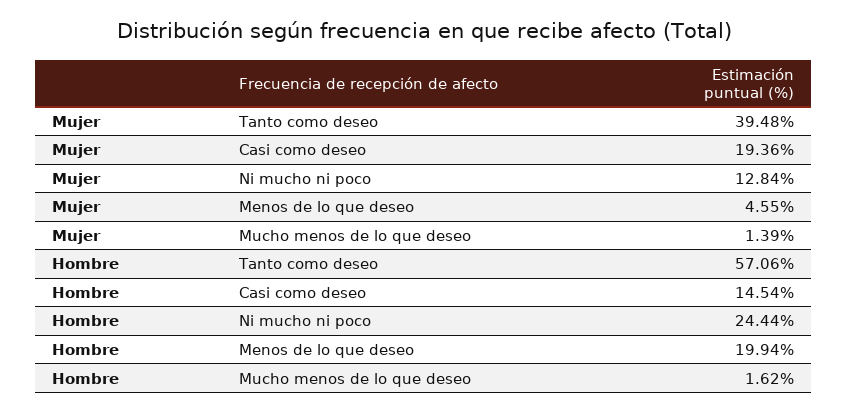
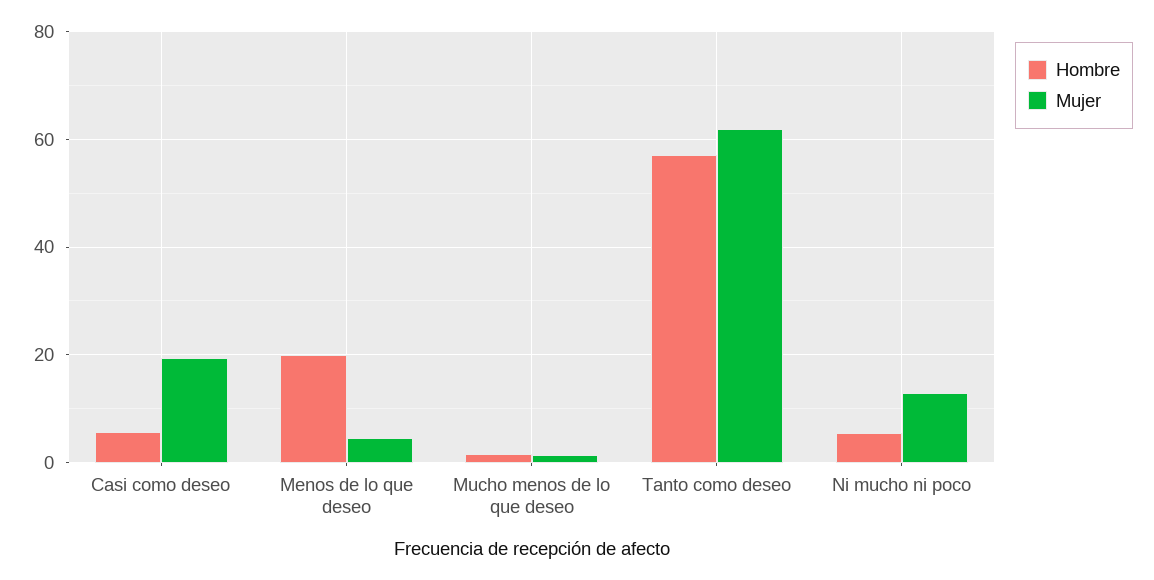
Mujer, Tanto como deseo: 39.48 -> 62
Hombre, Casi como deseo: 14.54 -> 6
Hombre, Ni mucho ni poco: 24.44 -> 6

